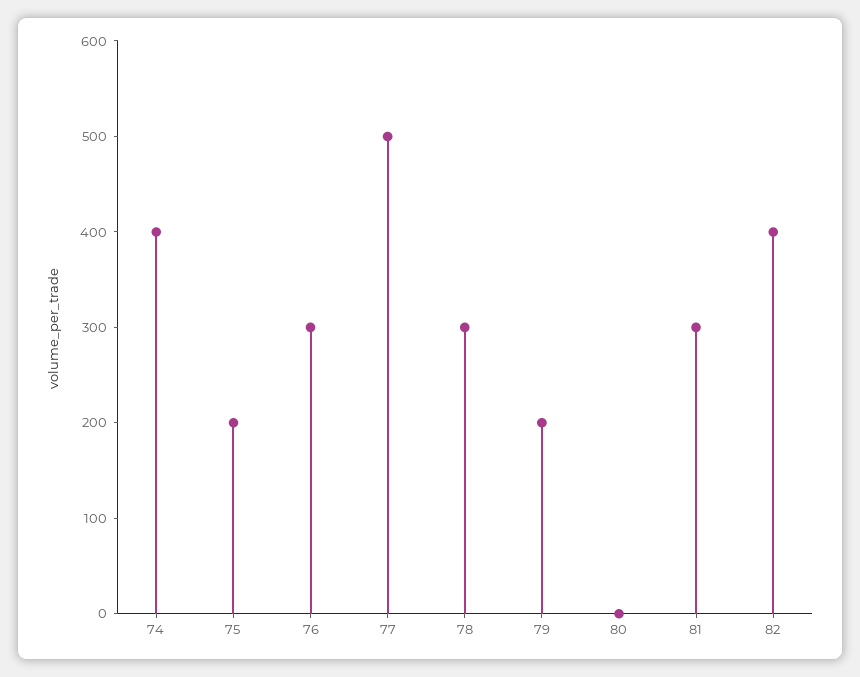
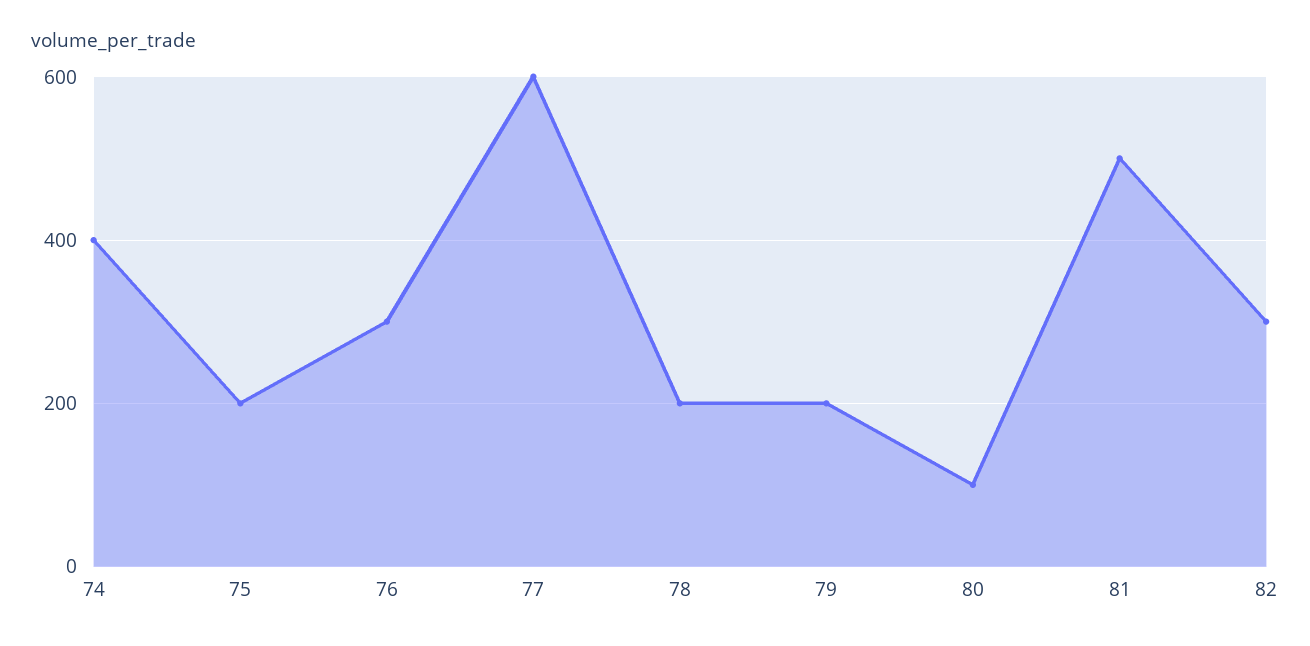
77: 500 -> 600
78: 300 -> 200
80: 0 -> 100
81: 300 -> 500
82: 400 -> 300

